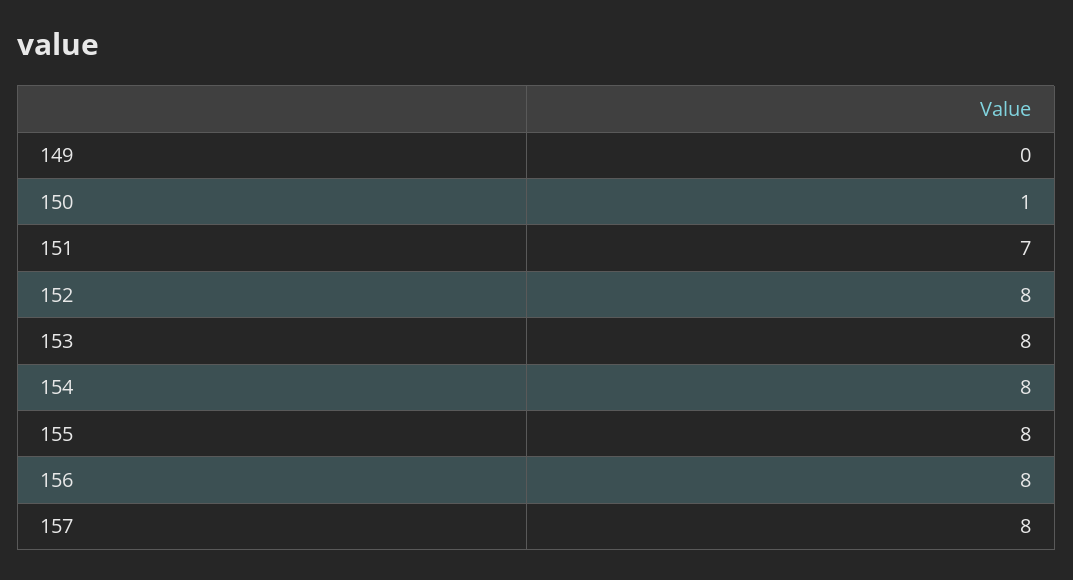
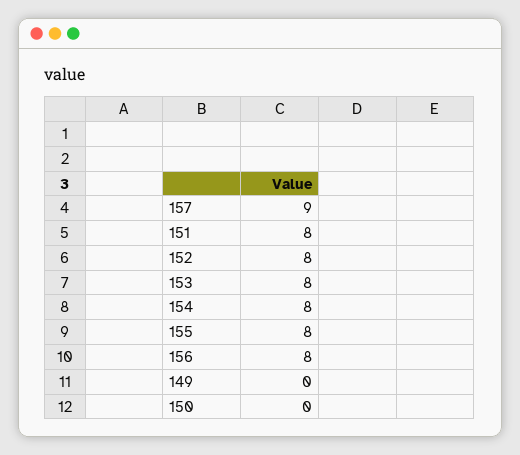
150: 1 -> 0
151: 7 -> 8
157: 8 -> 9

